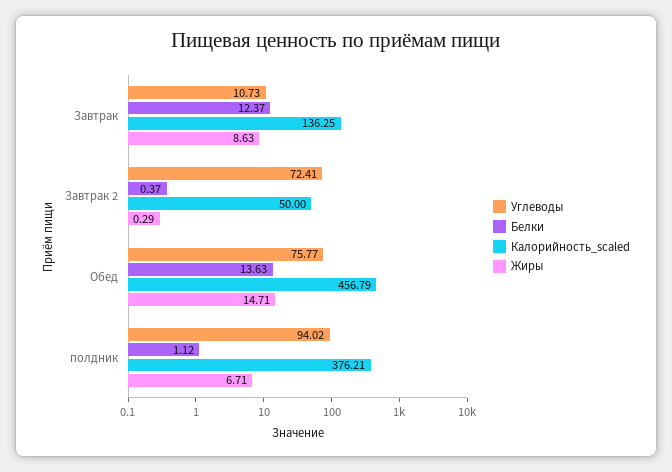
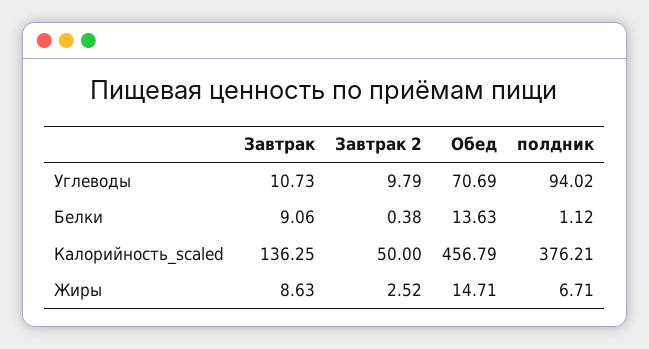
Белки, Завтрак: 12.37 -> 9.06
Углеводы, Завтрак 2: 72.41 -> 9.79
Белки, Завтрак 2: 0.37 -> 0.38
Жиры, Завтрак 2: 0.29 -> 2.52
Углеводы, Обед: 75.77 -> 70.69

